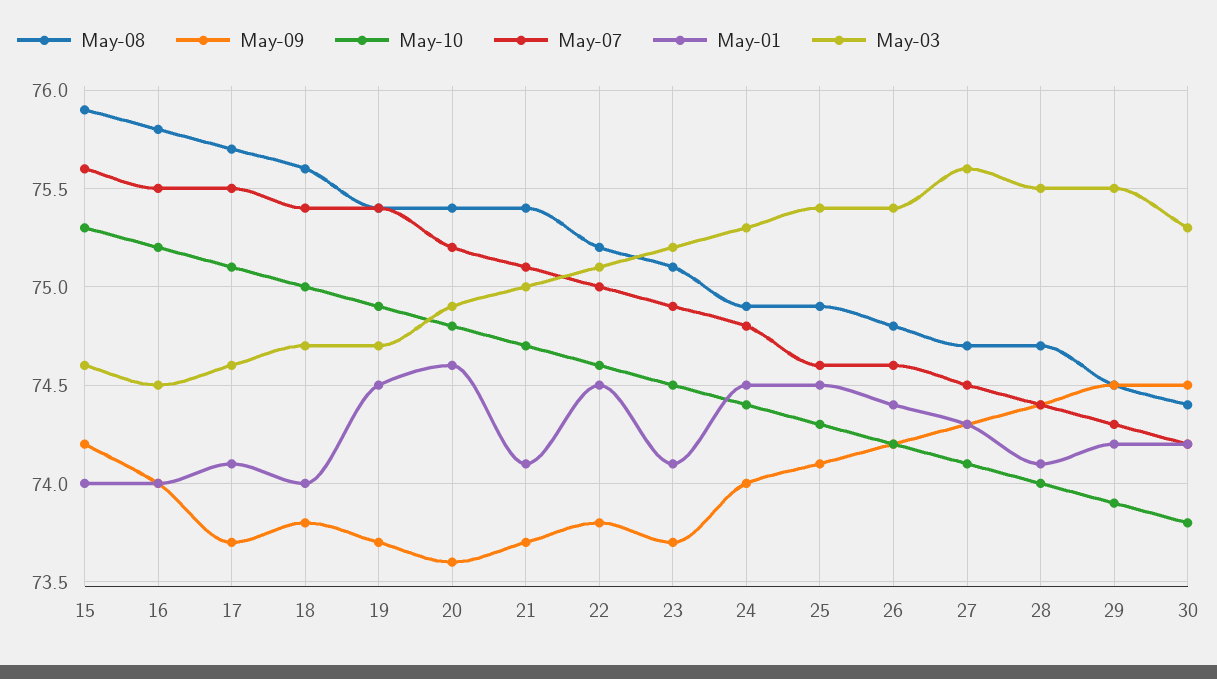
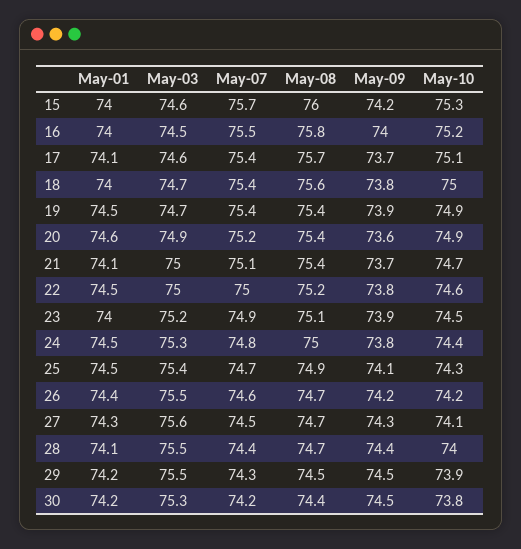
May-08, 15: 75.9 -> 76
May-07, 15: 75.6 -> 75.7
May-07, 17: 75.5 -> 75.4
May-09, 19: 73.7 -> 73.9
May-10, 20: 74.8 -> 74.9
May-03, 22: 75.1 -> 75
May-09, 23: 73.7 -> 73.9
May-01, 23: 74.1 -> 74
May-08, 24: 74.9 -> 75
May-09, 24: 74 -> 73.8
May-07, 25: 74.6 -> 74.7
May-08, 26: 74.8 -> 74.7
May-03, 26: 75.4 -> 75.5

